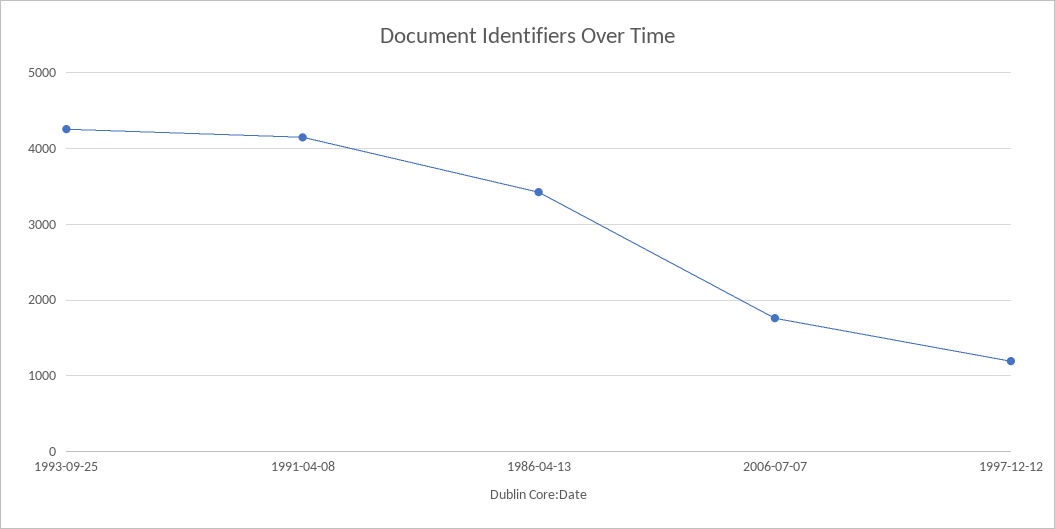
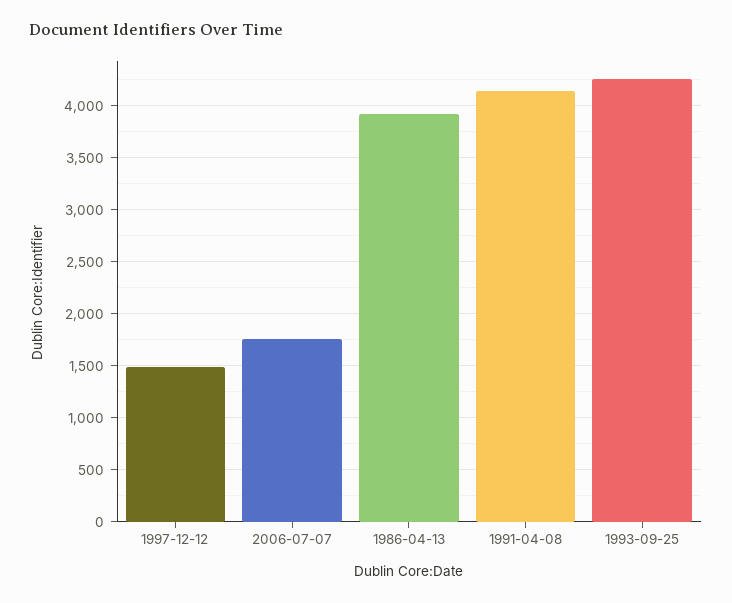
1986-04-13: 3400 -> 3900
1997-12-12: 1200 -> 1500

